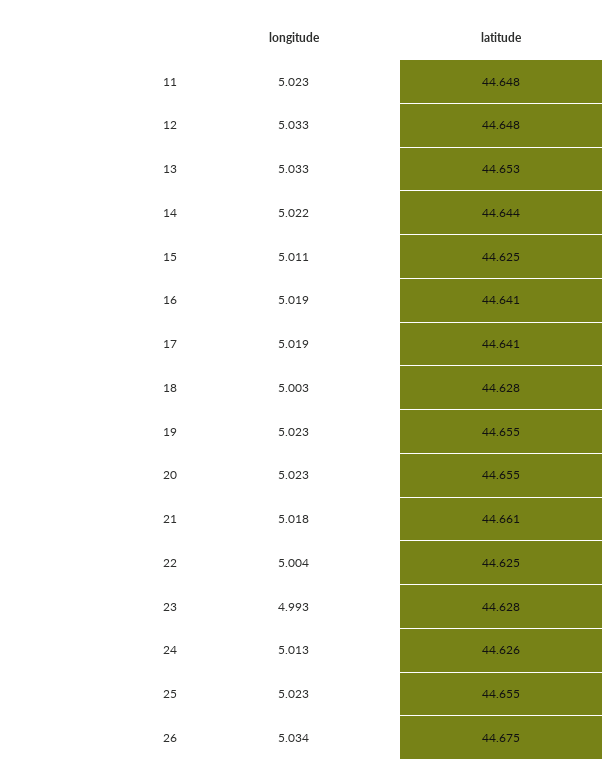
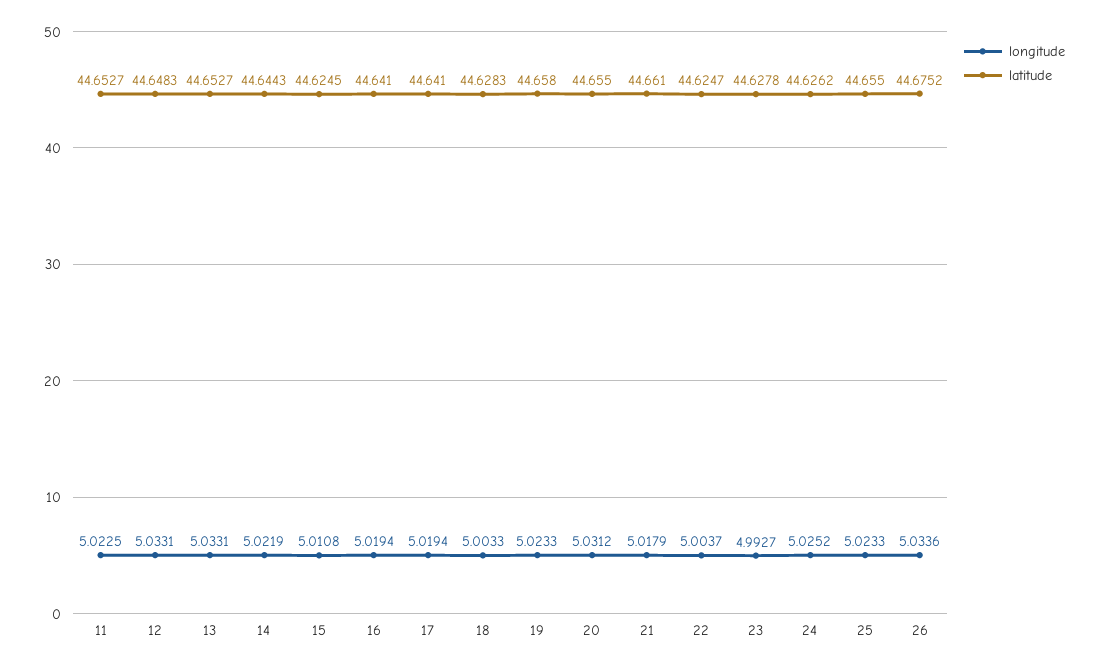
latitude, 11: 44.648 -> 44.6527
latitude, 19: 44.655 -> 44.658
longitude, 20: 5.023 -> 5.0312
longitude, 24: 5.013 -> 5.0252

